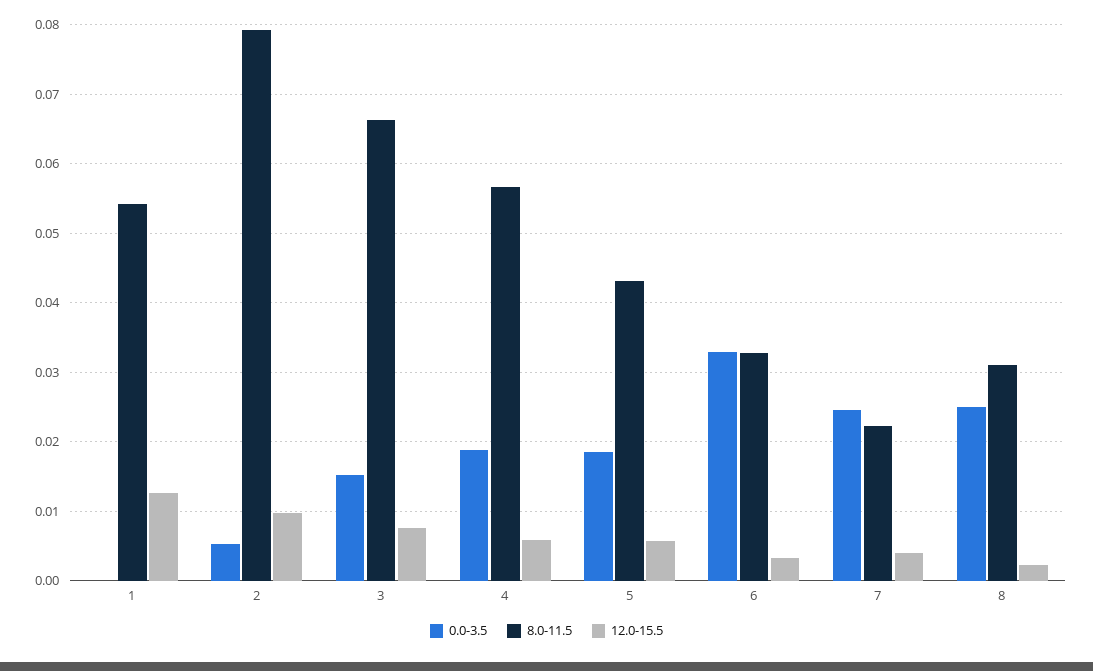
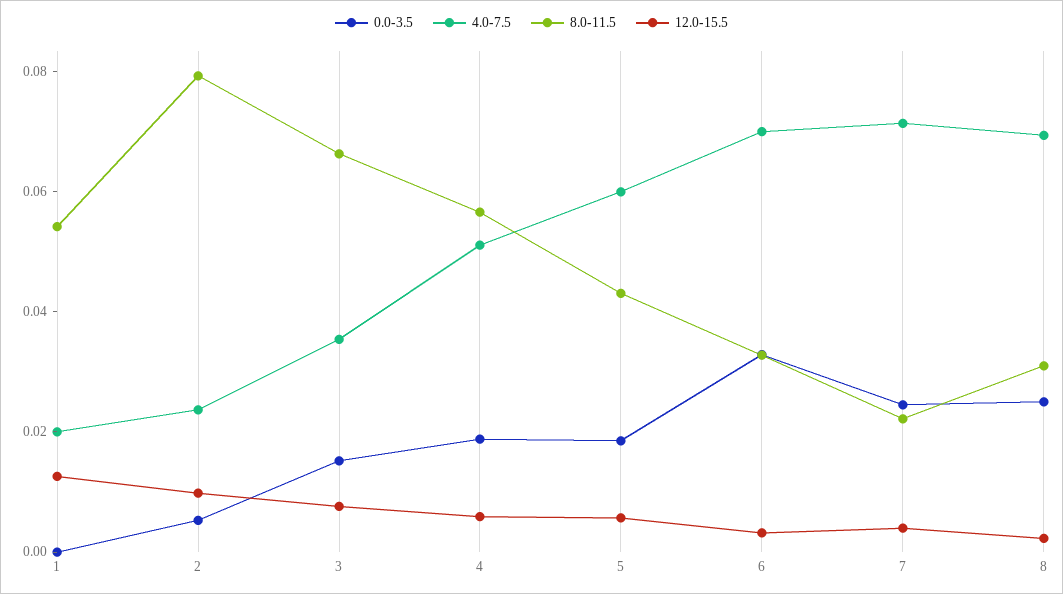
4.0-7.5, 1: none -> 0.02
4.0-7.5, 2: none -> 0.025
4.0-7.5, 3: none -> 0.035
4.0-7.5, 4: none -> 0.05
4.0-7.5, 5: none -> 0.06
4.0-7.5, 6: none -> 0.07
4.0-7.5, 7: none -> 0.07
4.0-7.5, 8: none -> 0.07

